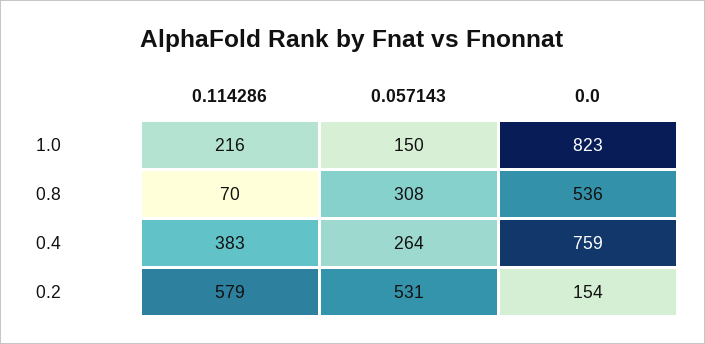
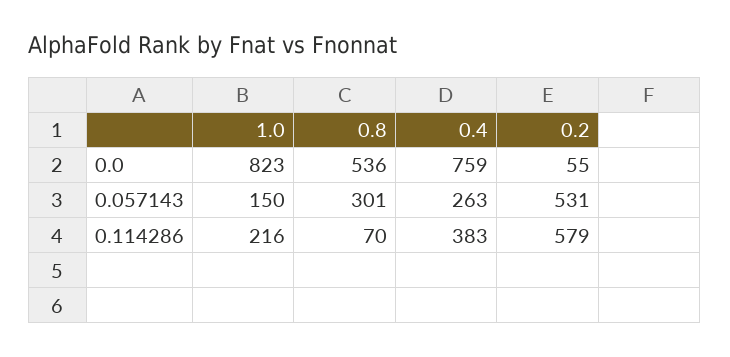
0.057143, 0.8: 308 -> 301
0.057143, 0.4: 264 -> 263
0.0, 0.2: 154 -> 55

